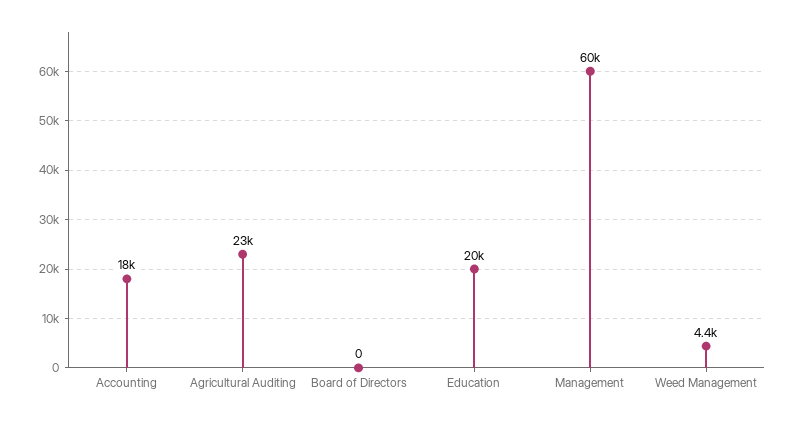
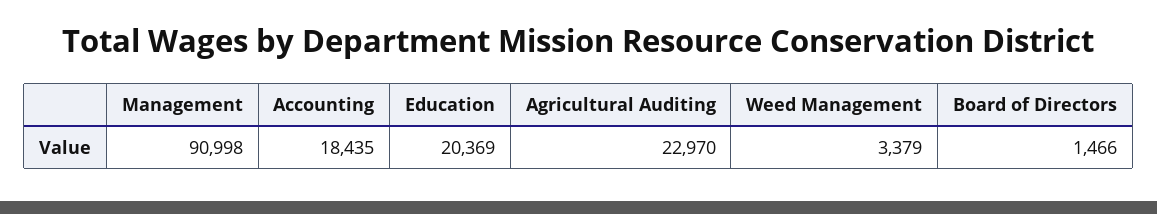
Board of Directors: 0 -> 1466
Management: 60000 -> 90998
Weed Management: 4400 -> 3379

